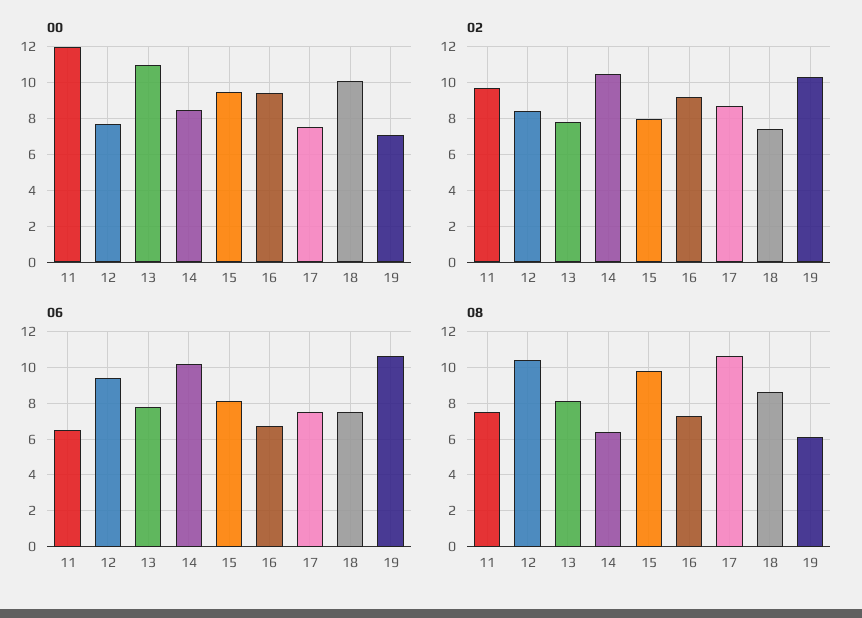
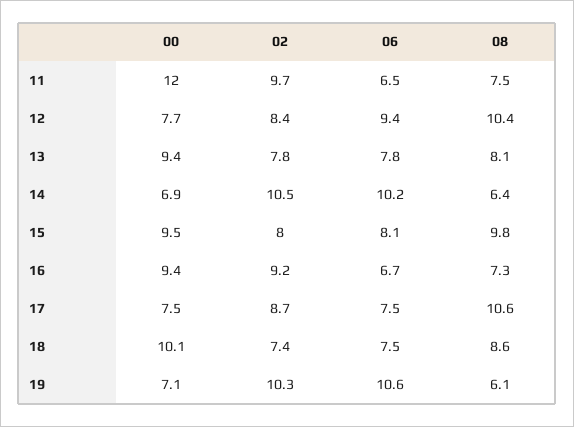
00, 13: 11 -> 9.4
00, 14: 8.5 -> 6.9

